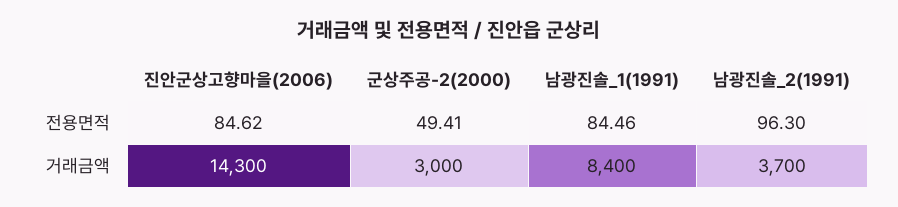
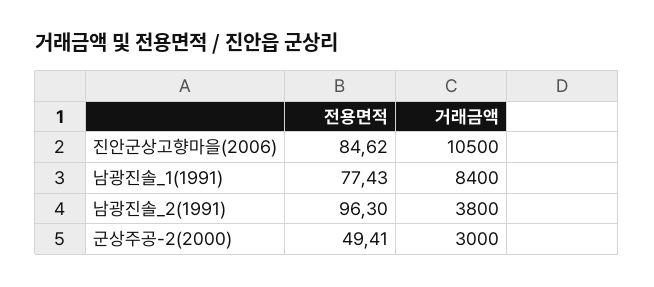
남광진솔_1(1991), 전용면적: 84.46 -> 77.43
진안군상고향마을(2006), 거래금액: 14300 -> 10500
남광진솔_2(1991), 거래금액: 3700 -> 3800

